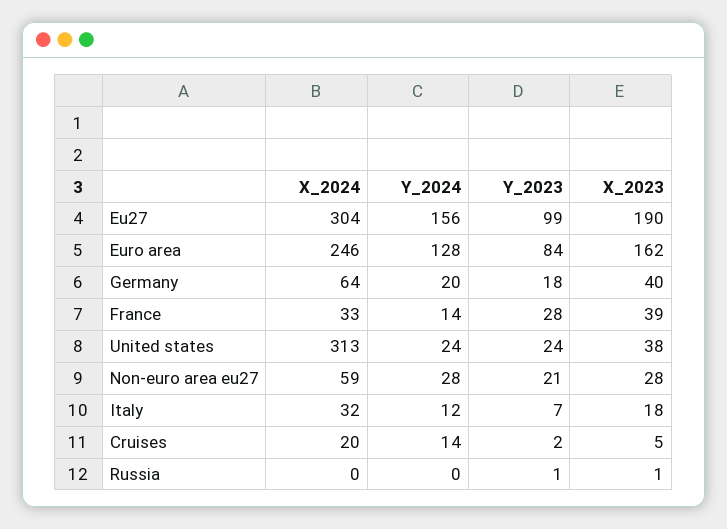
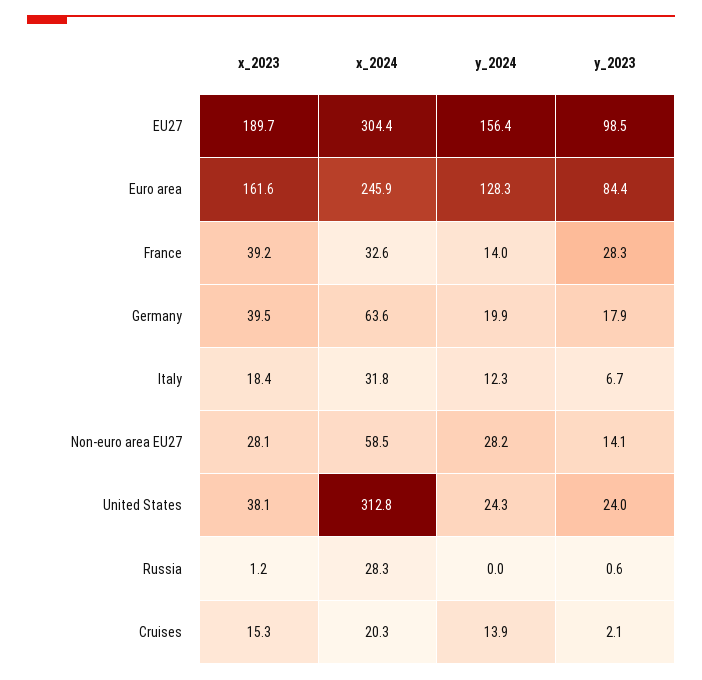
Y_2023, Non-euro area eu27: 21 -> 14.1
X_2023, Cruises: 5 -> 15.3
X_2024, Russia: 0 -> 28.3

